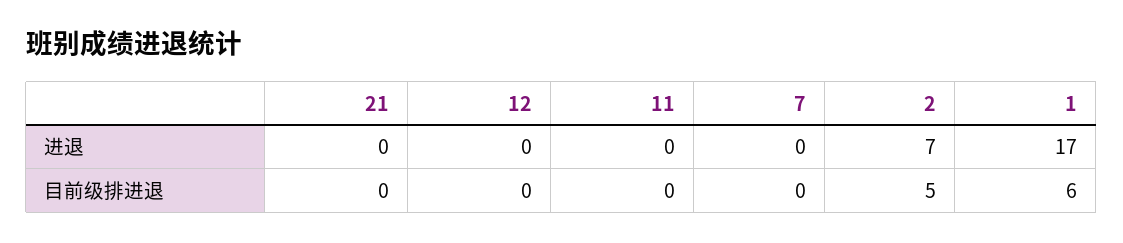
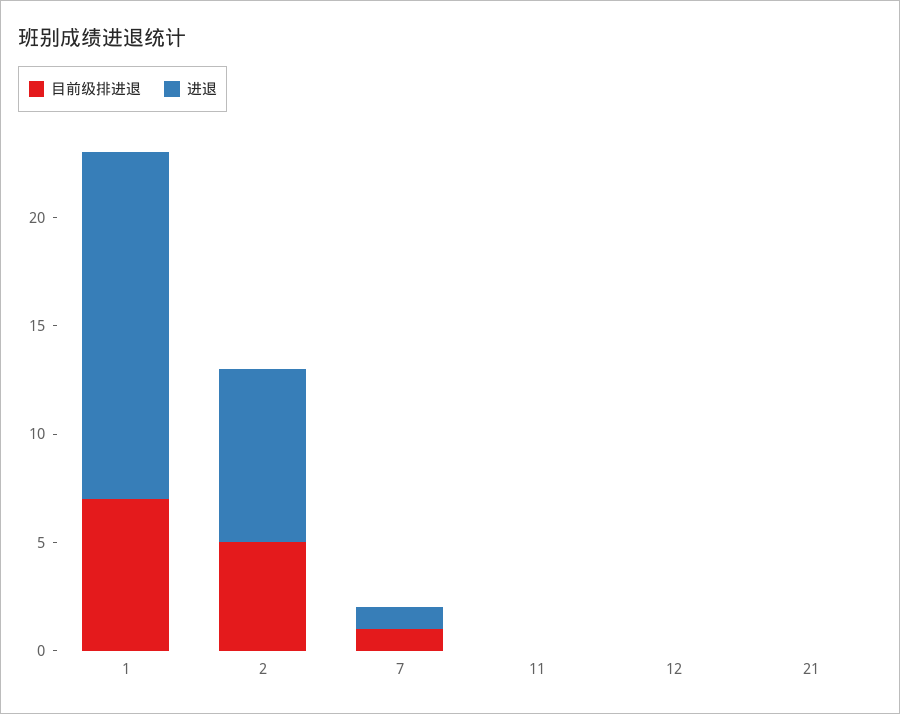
进退, 7: 0 -> 1
进退, 2: 7 -> 8
进退, 1: 17 -> 16
目前级排进退, 7: 0 -> 1
目前级排进退, 1: 6 -> 7

